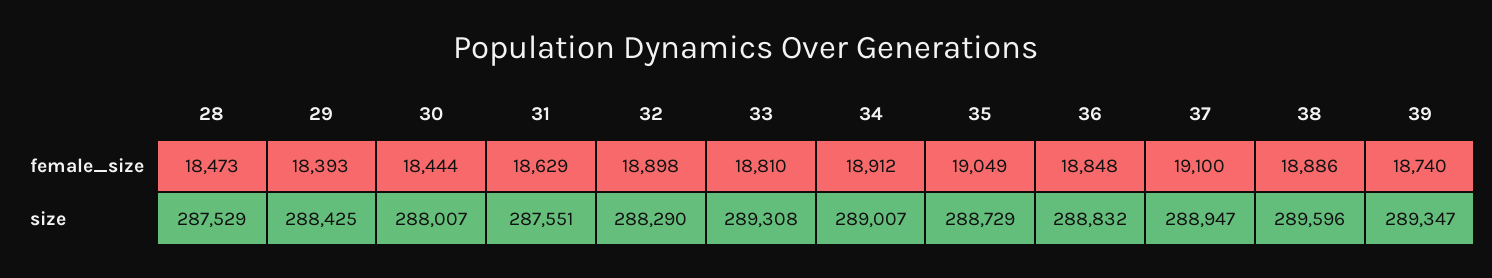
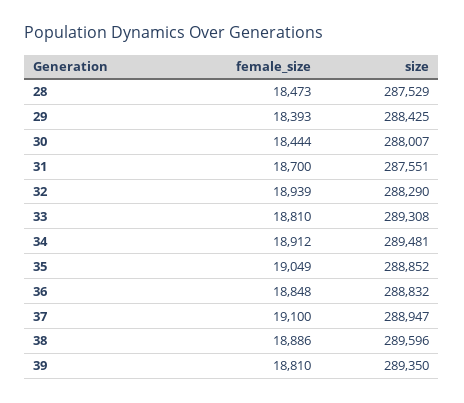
31, female_size: 18629 -> 18700
32, female_size: 18898 -> 18939
39, female_size: 18740 -> 18810
34, size: 289007 -> 289481
35, size: 288729 -> 288852
39, size: 289347 -> 289350

